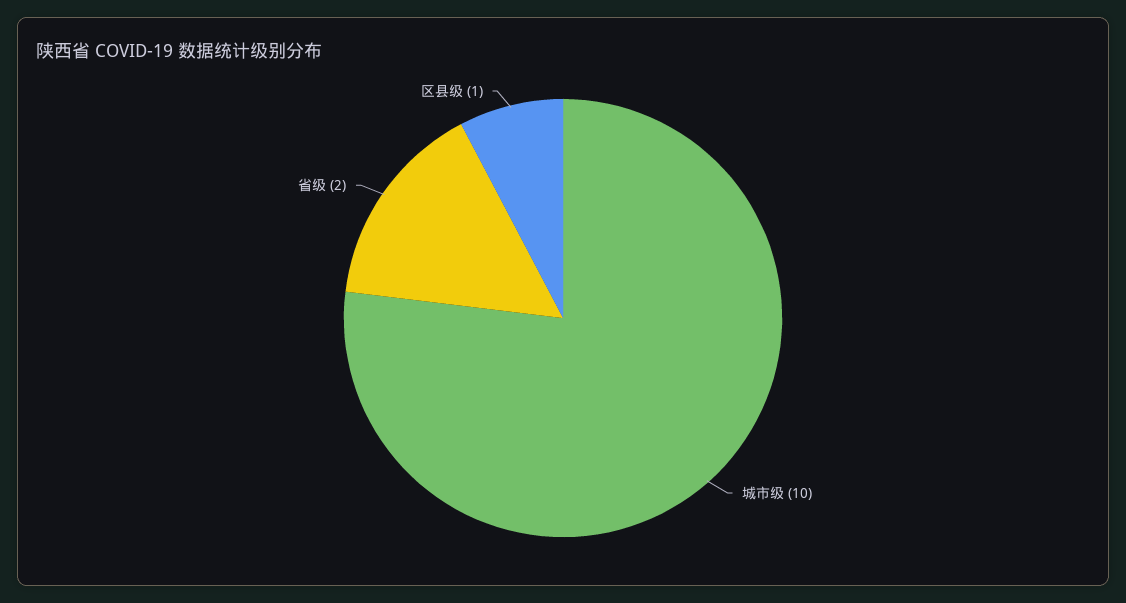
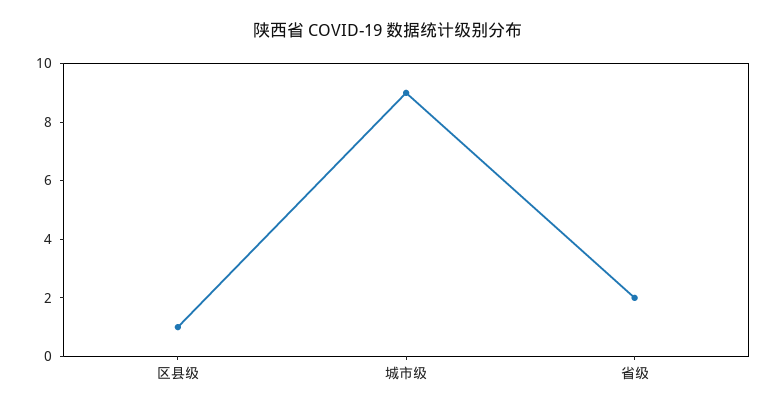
城市级: 10 -> 9

